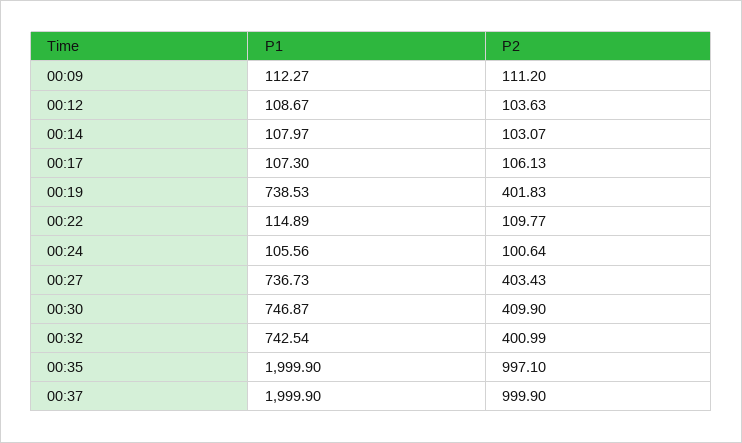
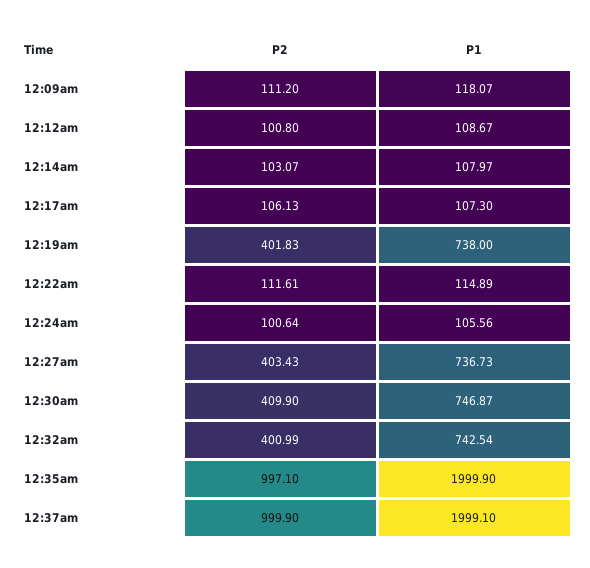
P1, 00:09: 112.27 -> 118.07
P2, 00:12: 103.63 -> 100.8
P1, 00:19: 738.53 -> 738
P2, 00:22: 109.77 -> 111.61
P1, 00:37: 1999.9 -> 1999.1

